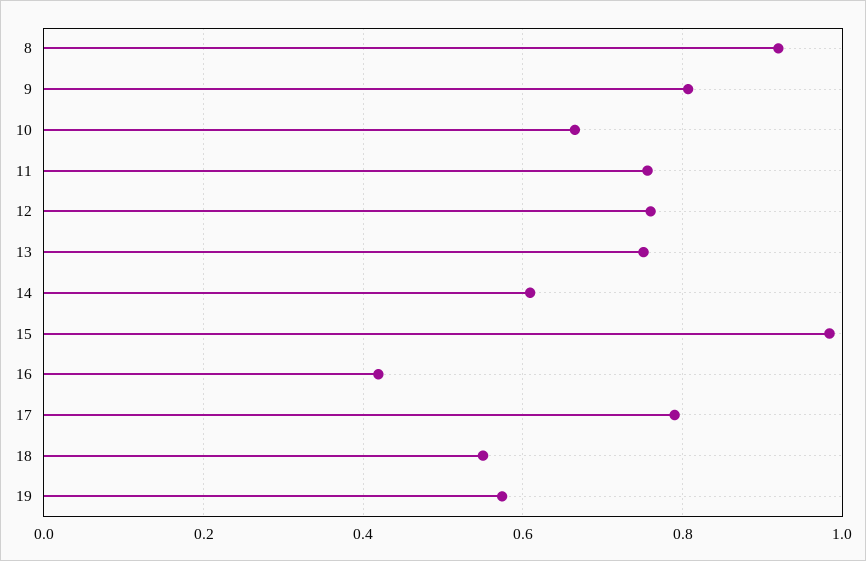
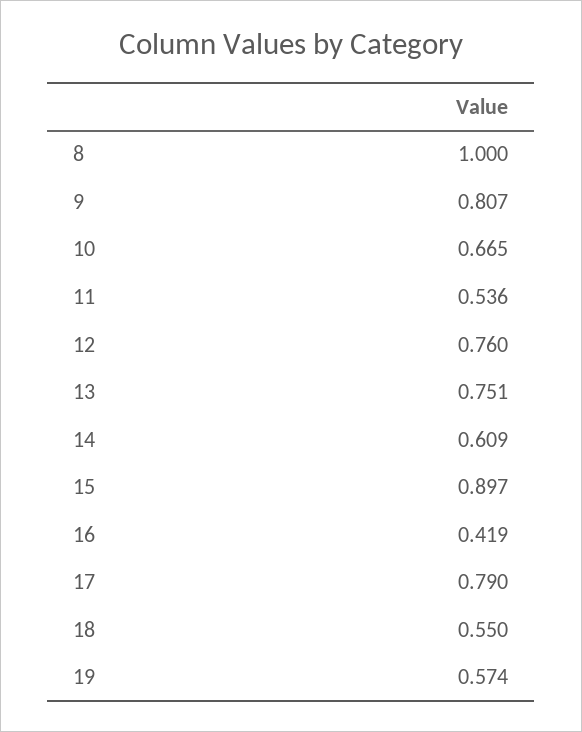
8: 0.92 -> 1
11: 0.76 -> 0.536
15: 0.98 -> 0.897

